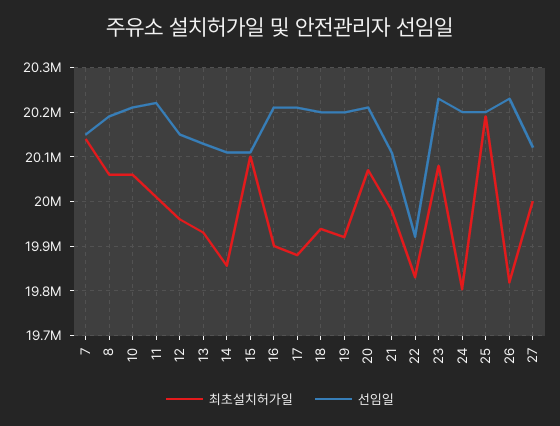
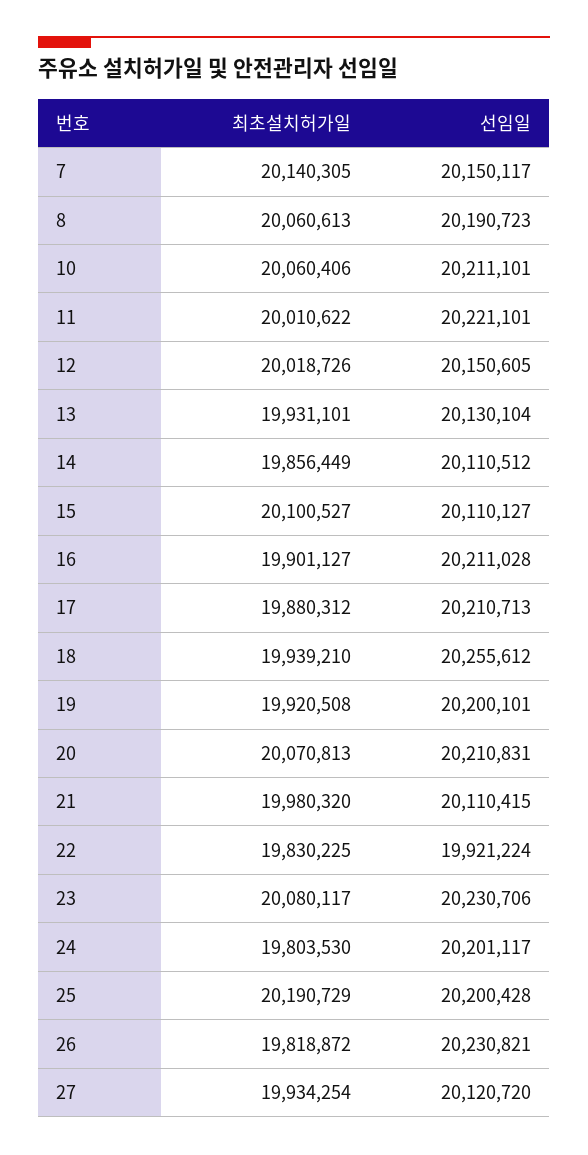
최초설치허가일, 12: 19960000 -> 20018726
선임일, 18: 20200000 -> 20255612
최초설치허가일, 27: 20000000 -> 19934254

